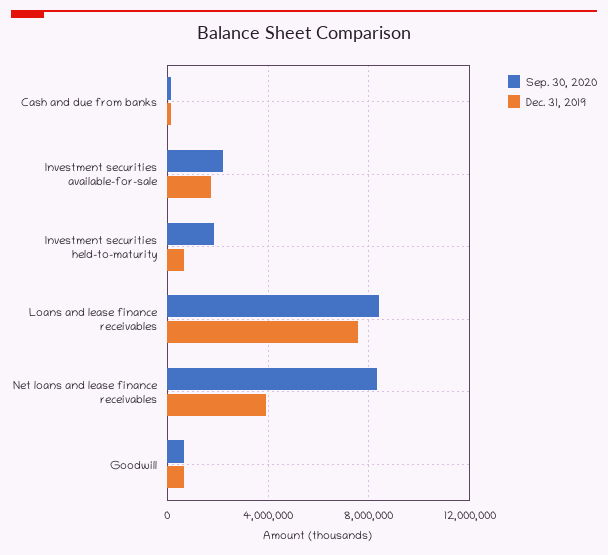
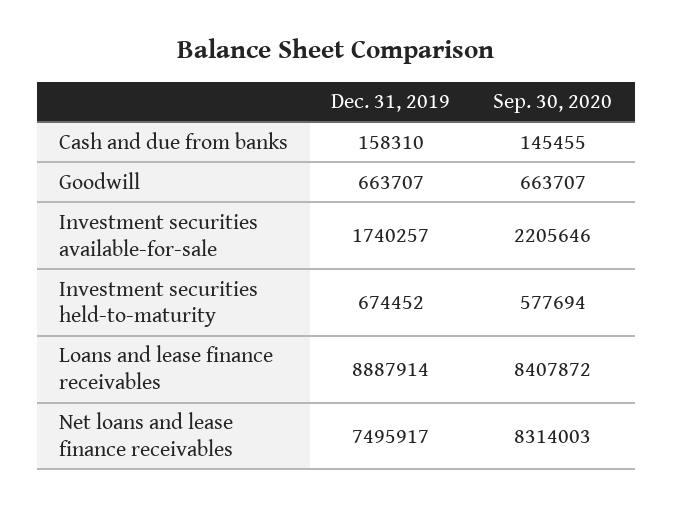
Sep. 30, 2020, Investment securities held-to-maturity: 2000000 -> 577694
Dec. 31, 2019, Loans and lease finance receivables: 7500000 -> 8887914
Dec. 31, 2019, Net loans and lease finance receivables: 4000000 -> 7495917

